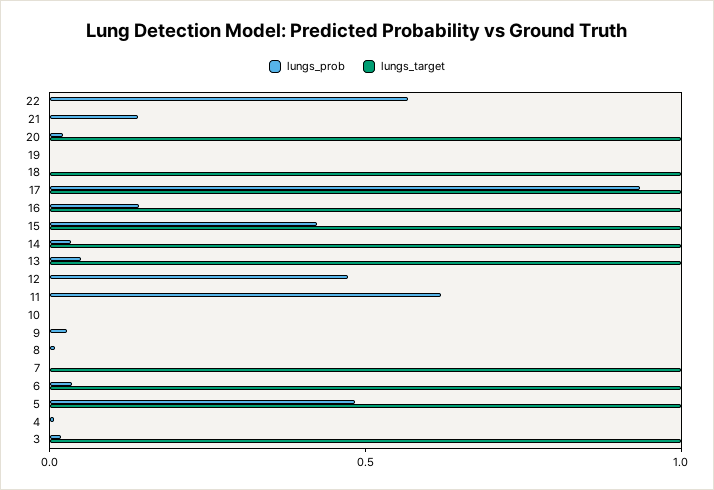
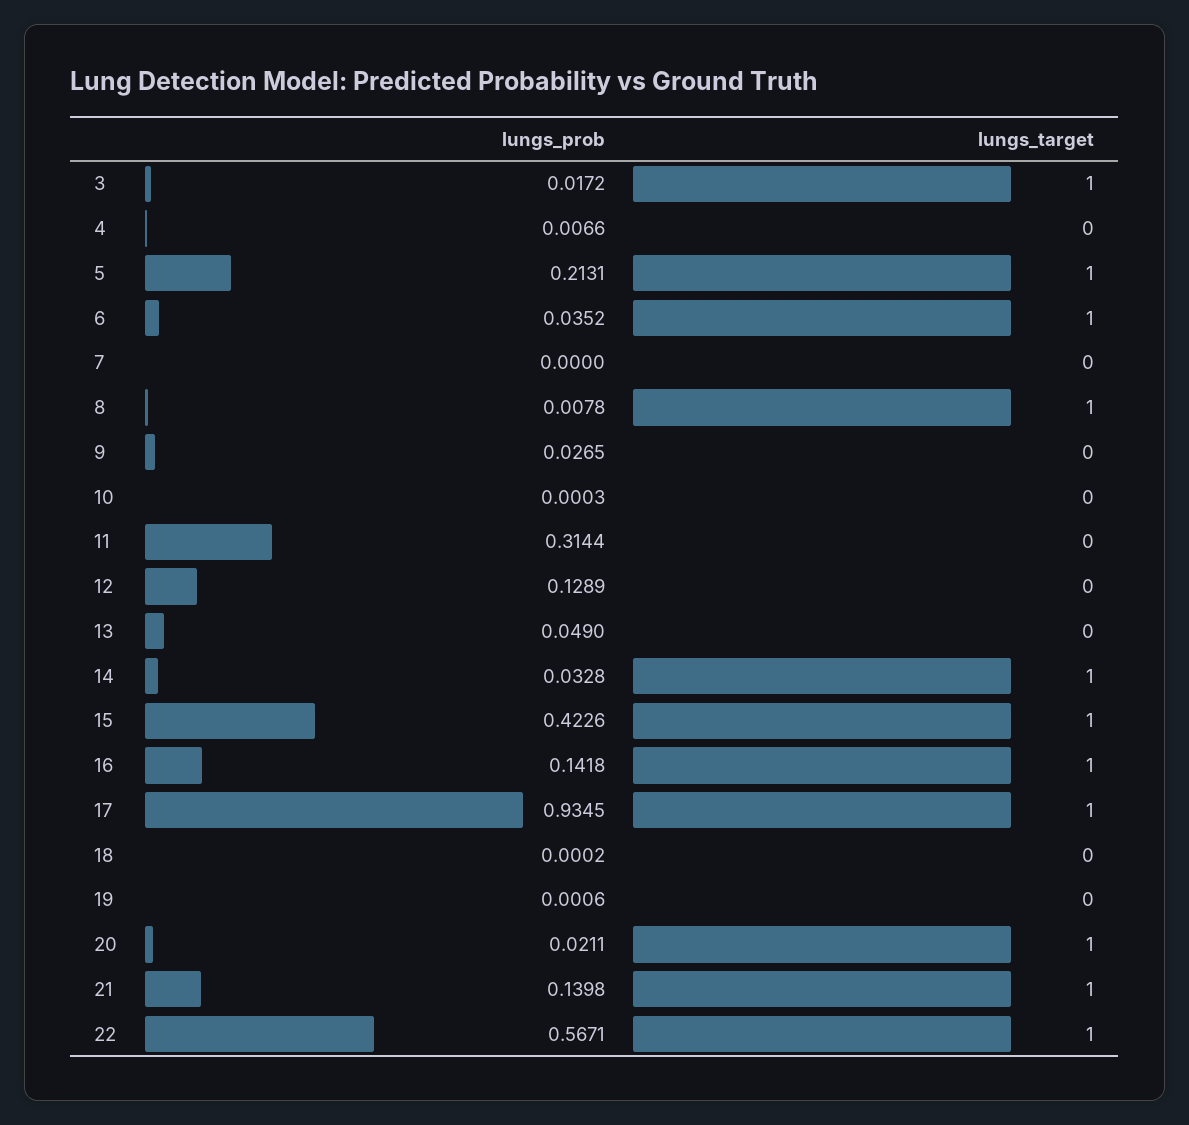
lungs_target, 22: 0 -> 1
lungs_target, 21: 0 -> 1
lungs_target, 18: 1 -> 0
lungs_target, 13: 1 -> 0
lungs_prob, 12: 0.5 -> 0.1289
lungs_prob, 11: 0.6 -> 0.3144
lungs_target, 8: 0 -> 1
lungs_target, 7: 1 -> 0
lungs_prob, 5: 0.5 -> 0.2131

